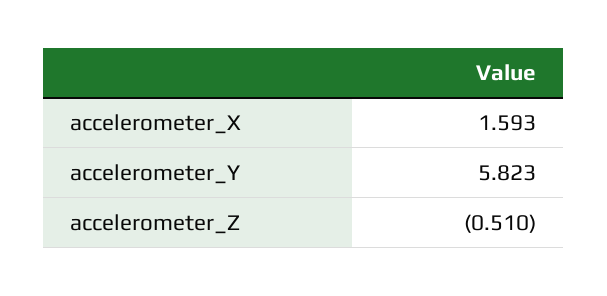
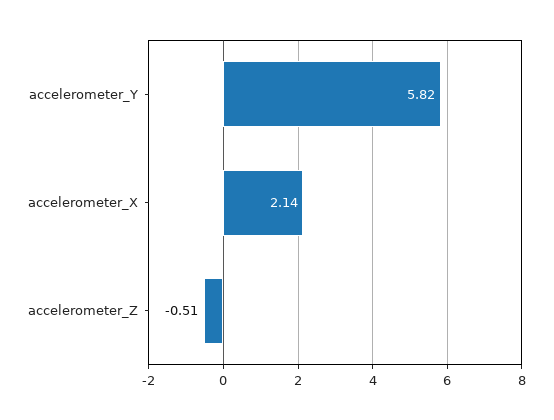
accelerometer_X: 1.593 -> 2.14

